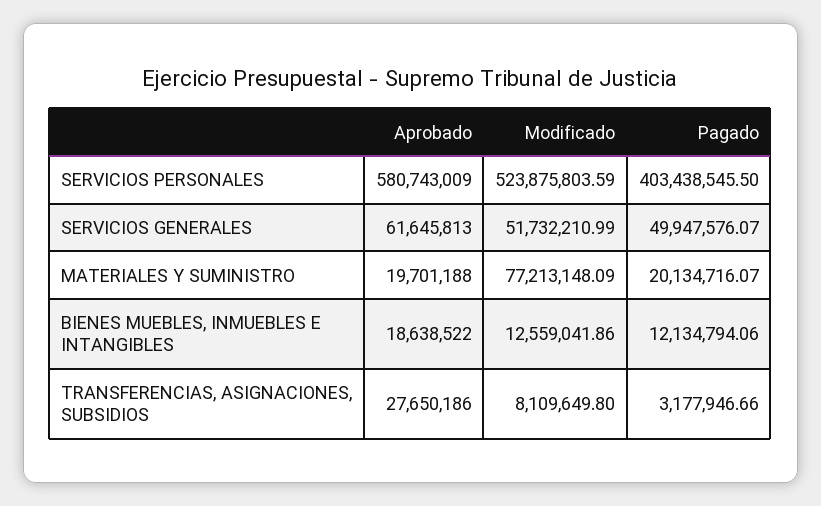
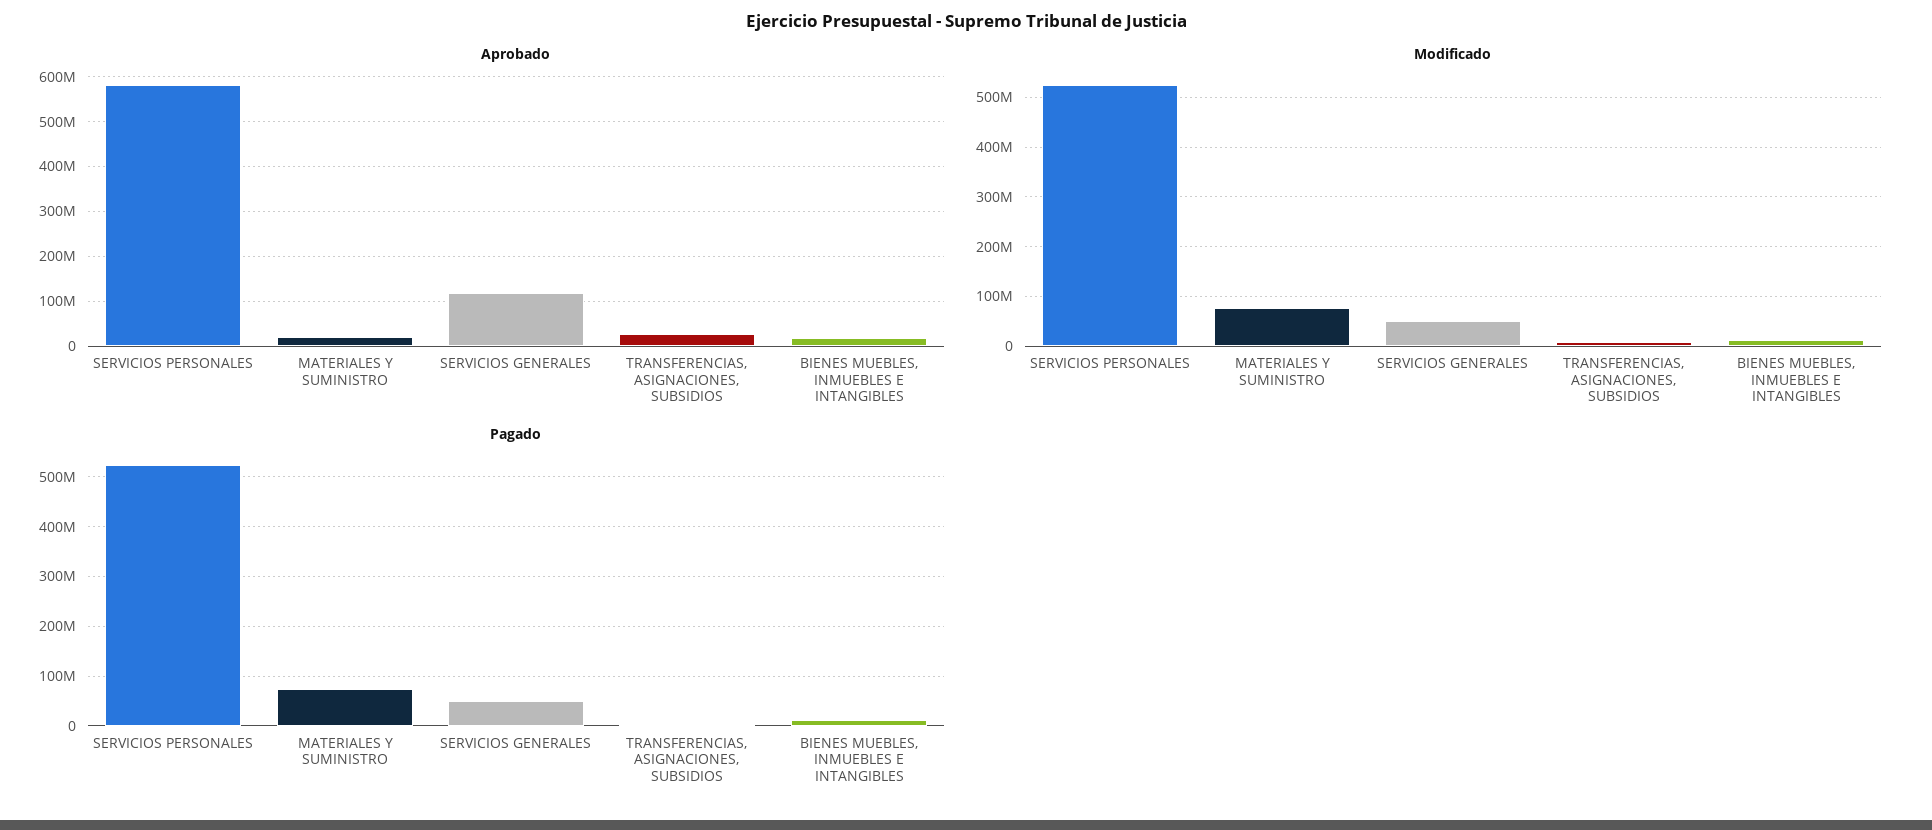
Pagado, SERVICIOS PERSONALES: 403438545.5 -> 520000000
Aprobado, SERVICIOS GENERALES: 61645813 -> 120000000
Pagado, MATERIALES Y SUMINISTRO: 20134716.07 -> 80000000

